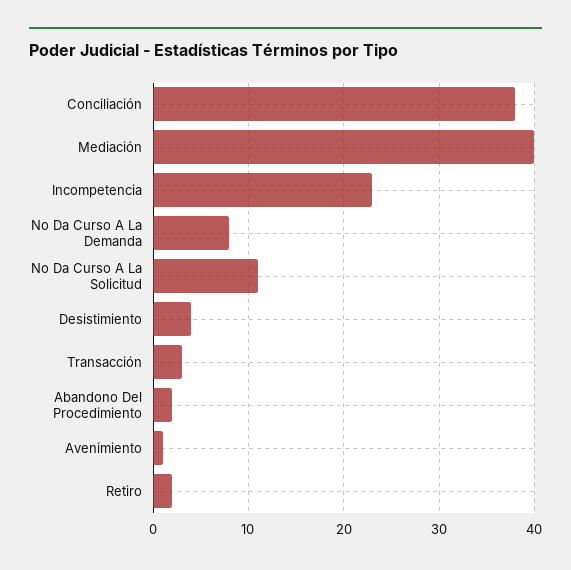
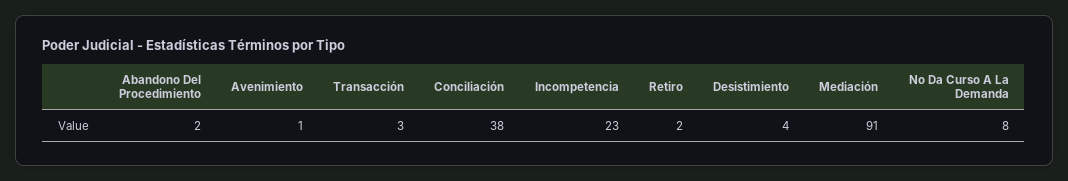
Mediación: 40 -> 91
No Da Curso A La Solicitud: 11 -> none

